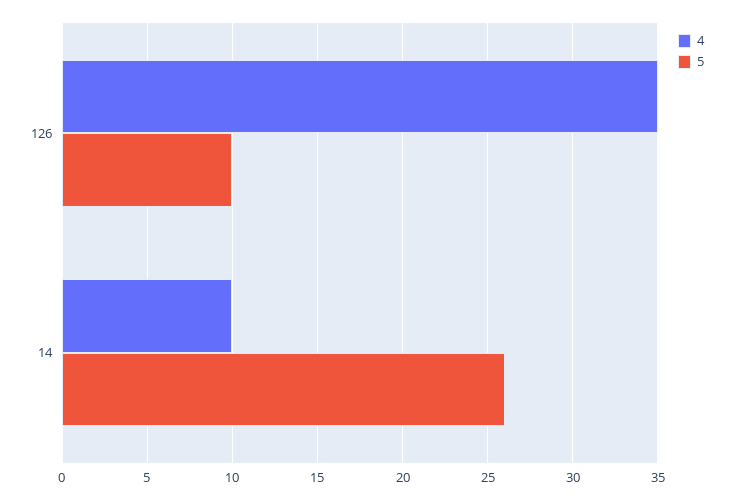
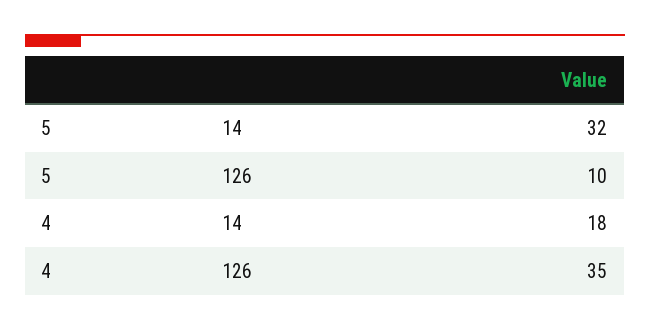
4, 14: 10 -> 18
5, 14: 26 -> 32

